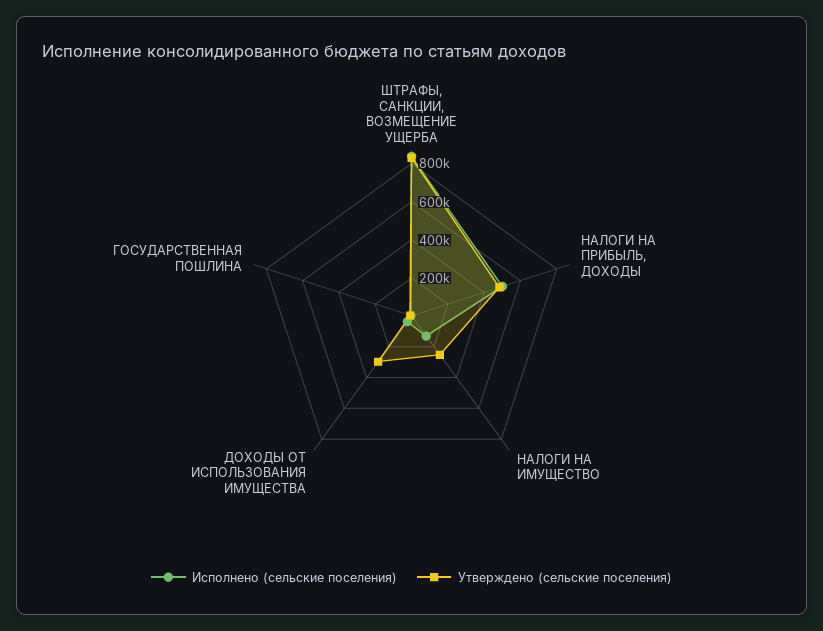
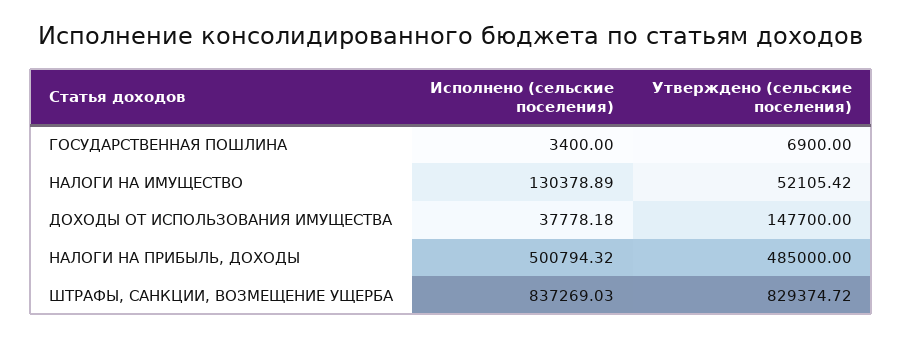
Утверждено (сельские поселения), НАЛОГИ НА ИМУЩЕСТВО: 250000 -> 52105.42
Утверждено (сельские поселения), ДОХОДЫ ОТ ИСПОЛЬЗОВАНИЯ ИМУЩЕСТВА: 300000 -> 147700

